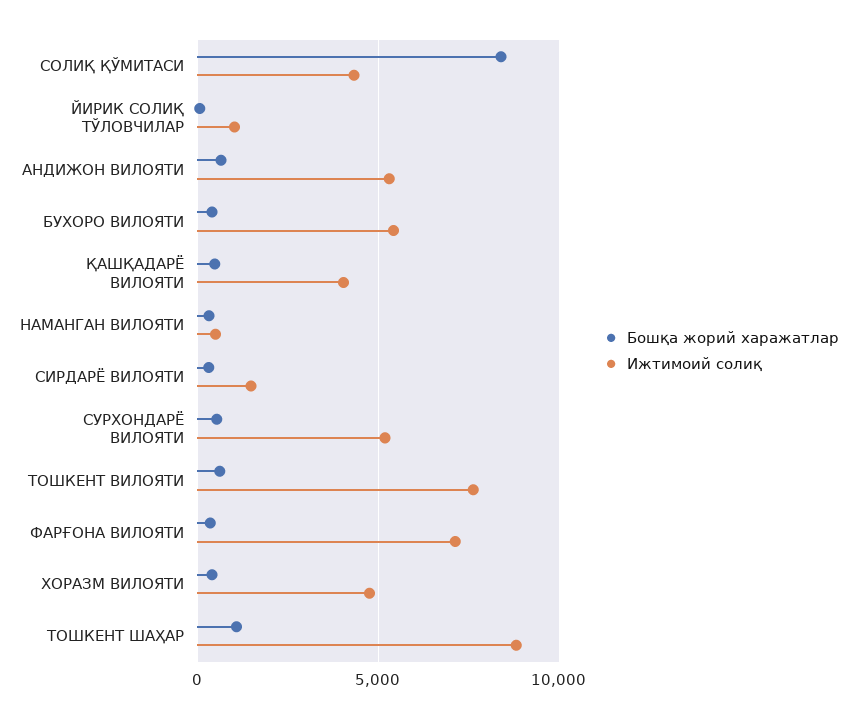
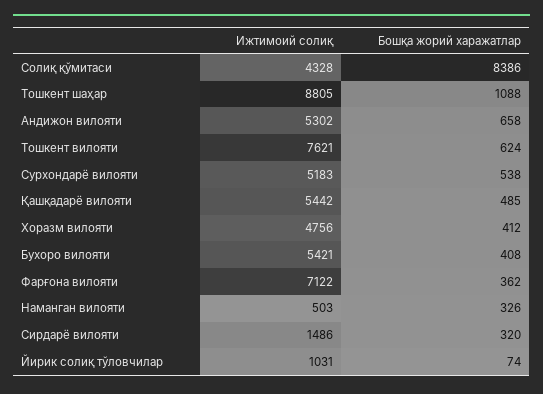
Ижтимоий солиқ, ҚАШҚАДАРЁ ВИЛОЯТИ: 4000 -> 5442

